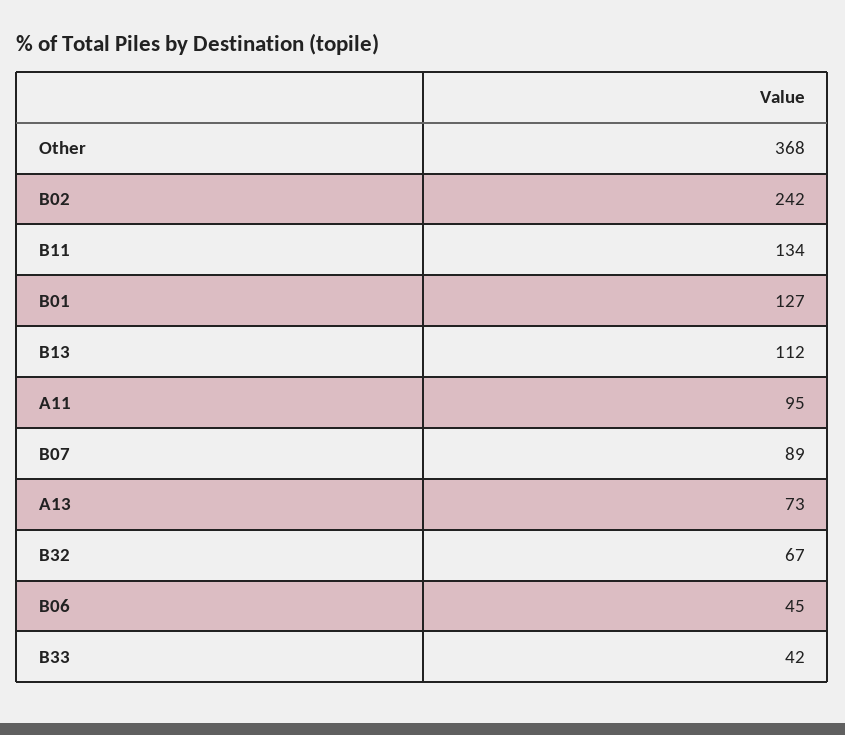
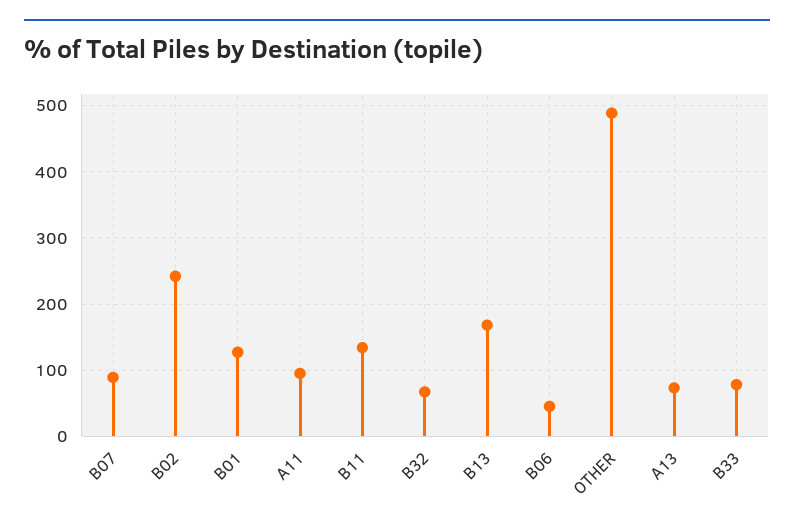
Other: 368 -> 490
B13: 112 -> 170
B33: 42 -> 80

